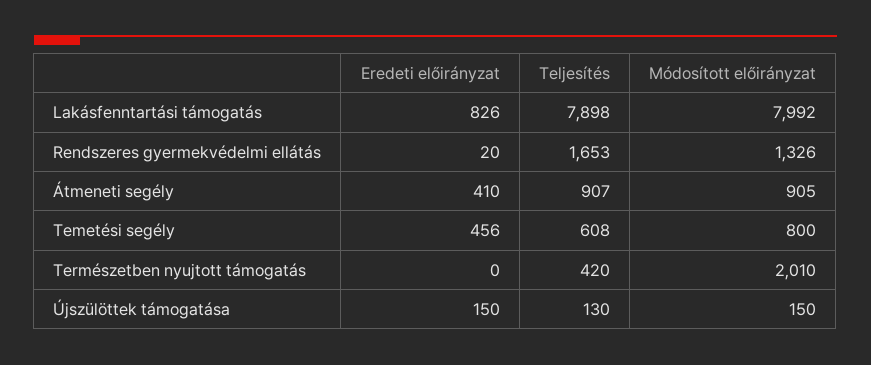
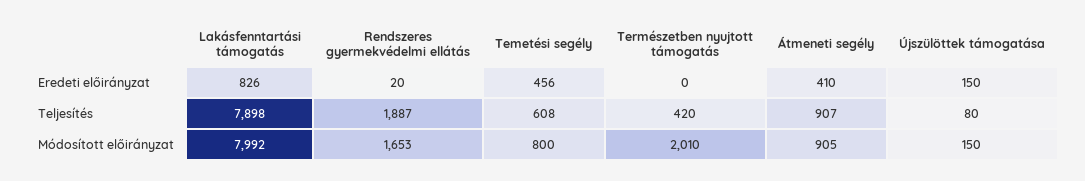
Teljesítés, Rendszeres gyermekvédelmi ellátás: 1653 -> 1887
Módosított előirányzat, Rendszeres gyermekvédelmi ellátás: 1326 -> 1653
Teljesítés, Újszülöttek támogatása: 130 -> 80

